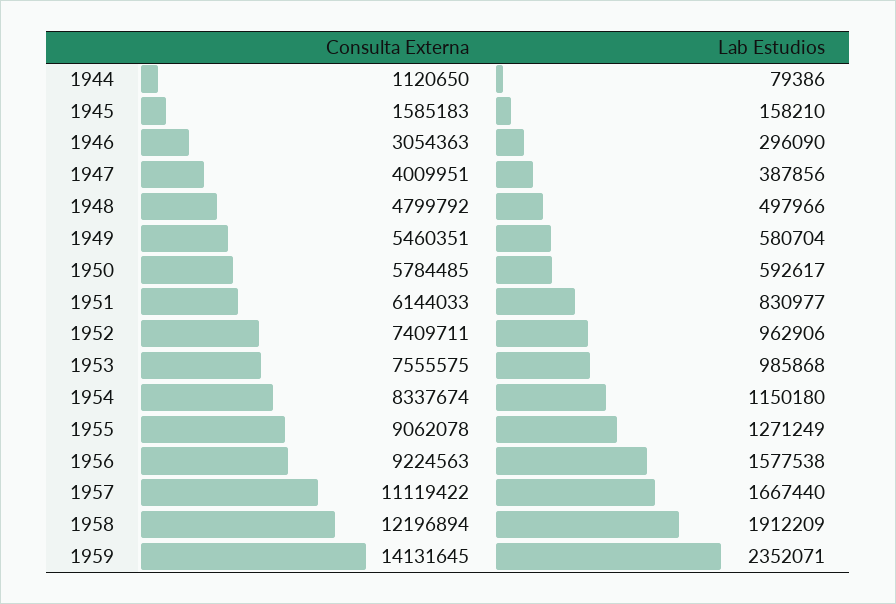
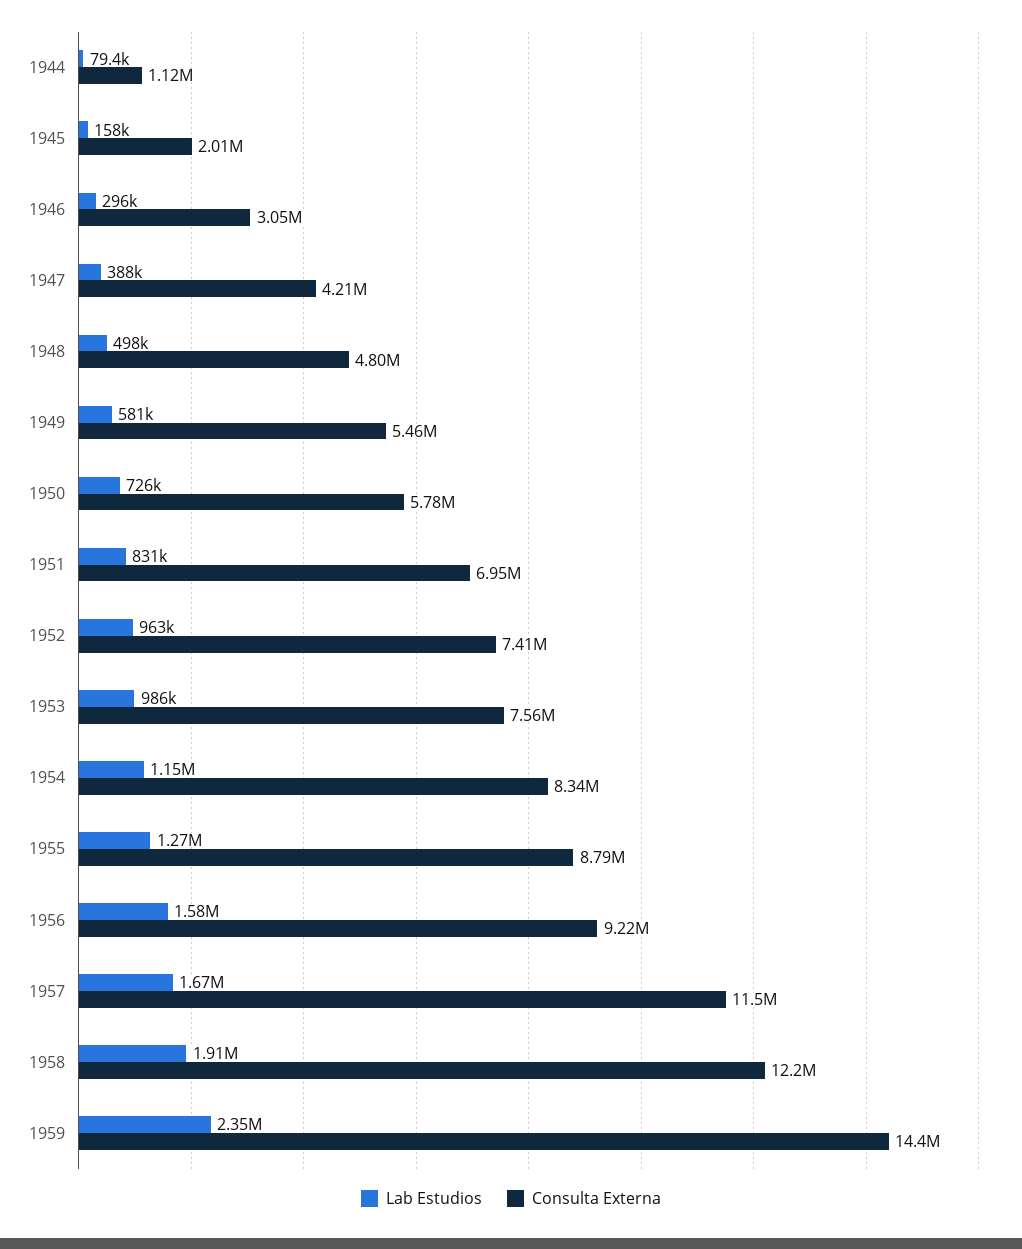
Consulta Externa, 1945: 1585183 -> 2010000
Consulta Externa, 1947: 4009951 -> 4210000
Lab Estudios, 1950: 592617 -> 726000
Consulta Externa, 1951: 6144033 -> 6950000
Consulta Externa, 1955: 9062078 -> 8790000
Consulta Externa, 1957: 11119422 -> 11500000
Consulta Externa, 1959: 14131645 -> 14400000

